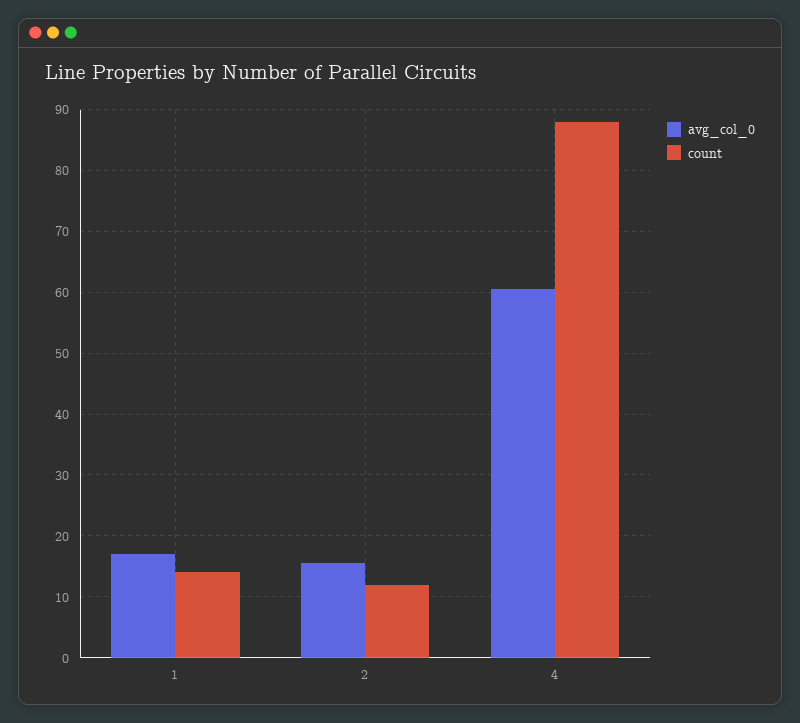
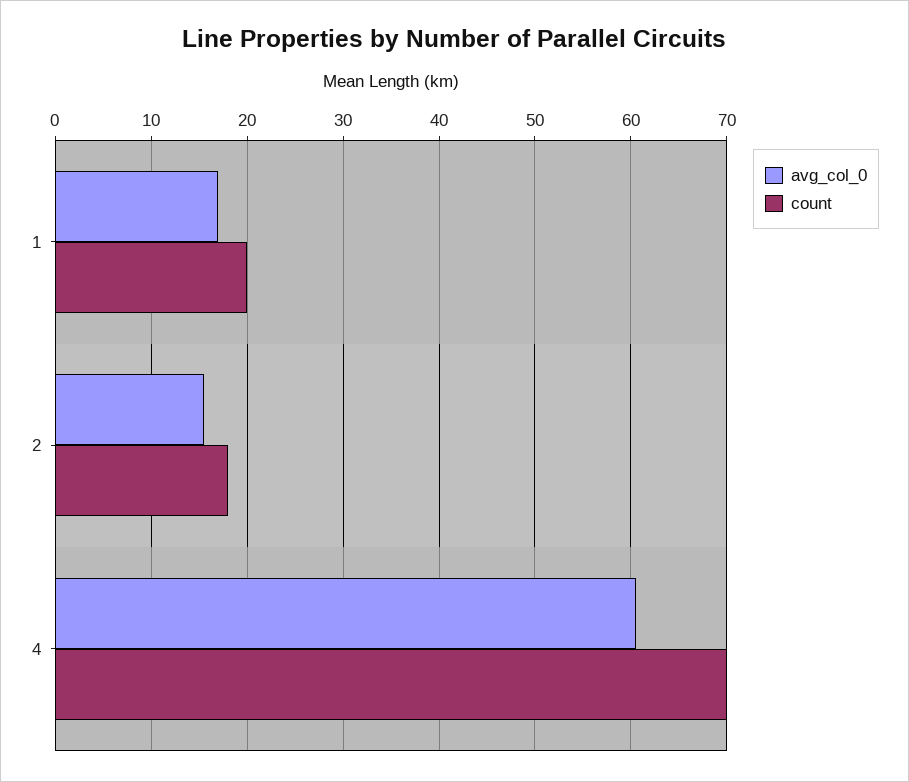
count, 1: 14 -> 20
count, 2: 12 -> 18
count, 4: 88 -> 70

